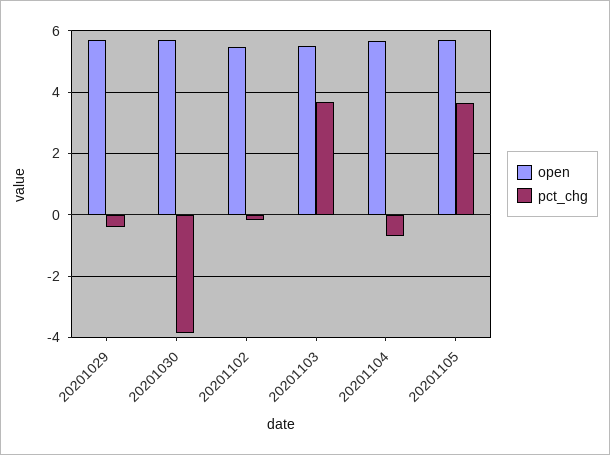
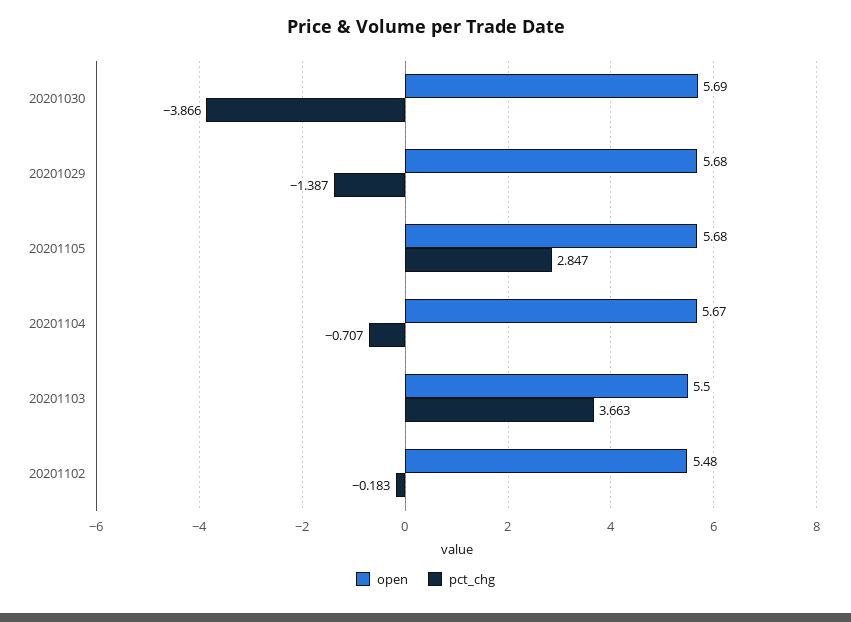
pct_chg, 20201029: -0.4 -> -1.387
pct_chg, 20201105: 3.6 -> 2.847

